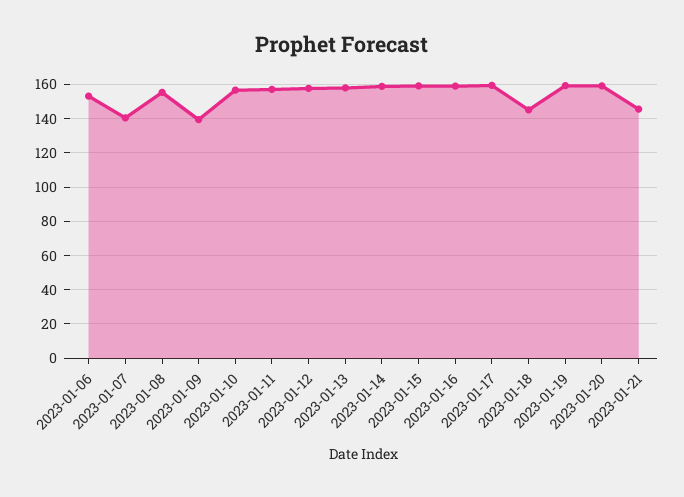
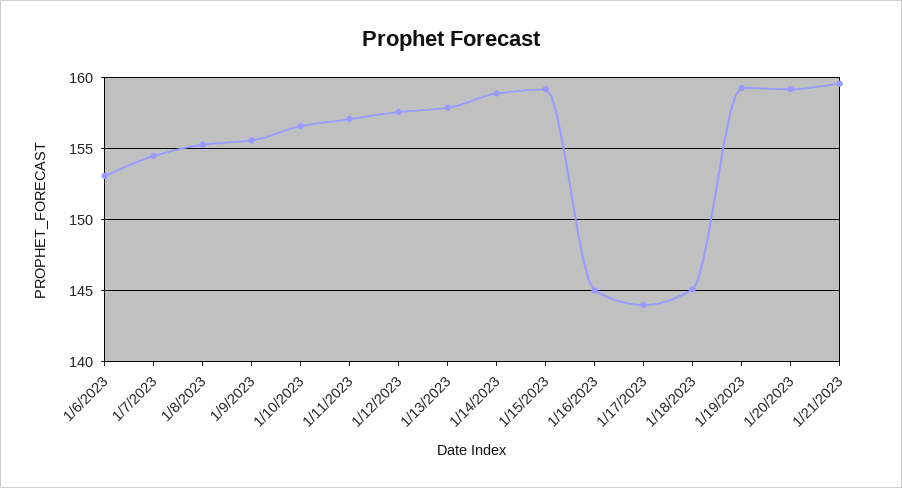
2023-01-07: 140 -> 154.5
2023-01-09: 140 -> 155.5
2023-01-16: 160 -> 145
2023-01-17: 160 -> 144
2023-01-21: 145 -> 159.5

